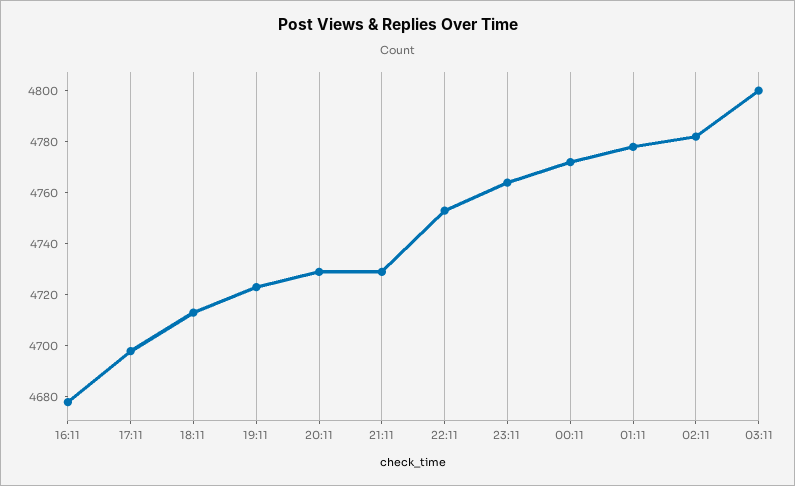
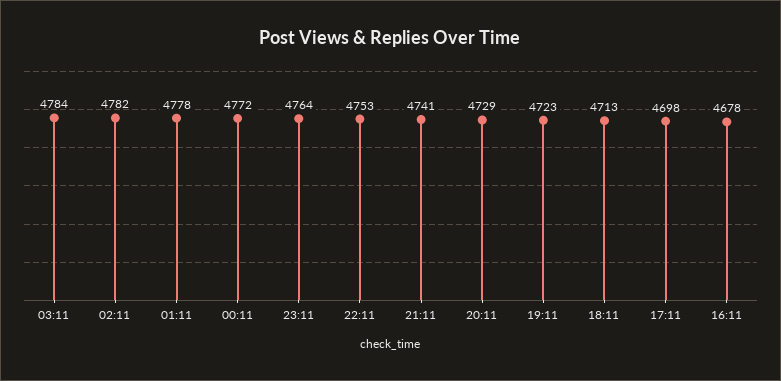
21:11: 4730 -> 4741
03:11: 4800 -> 4784

